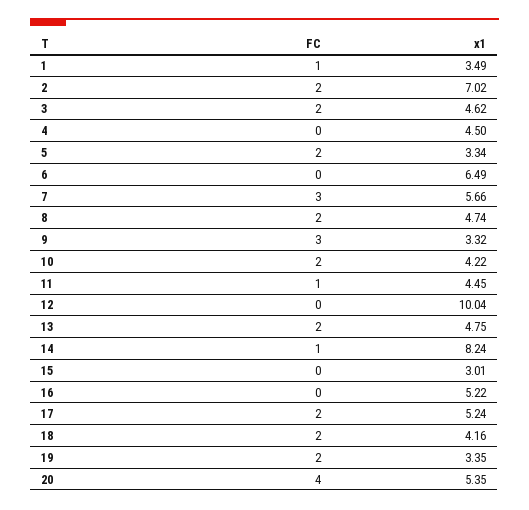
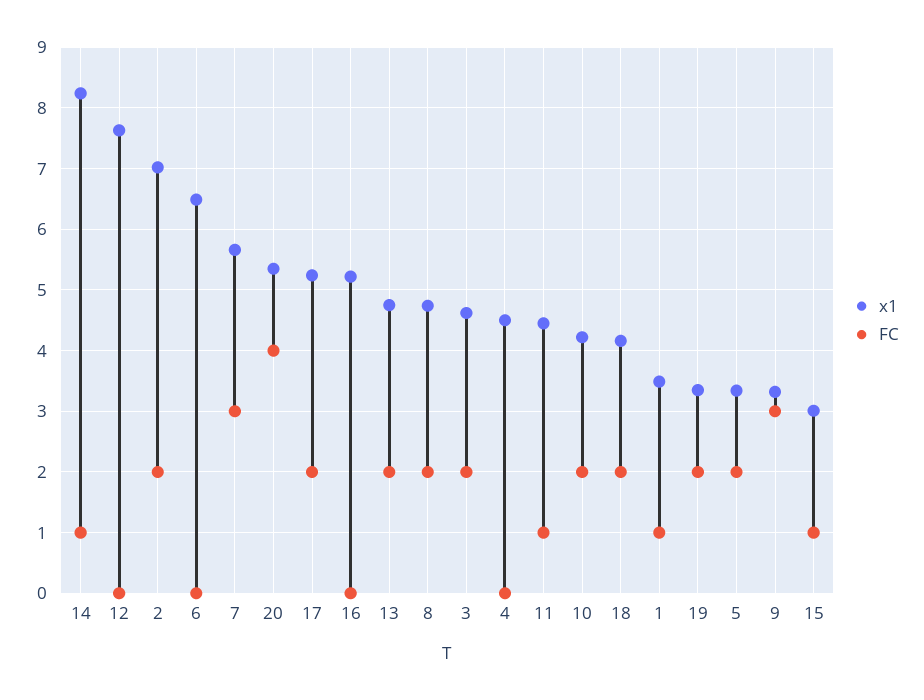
x1, 12: 10.04 -> 7.6
FC, 15: 0 -> 1

